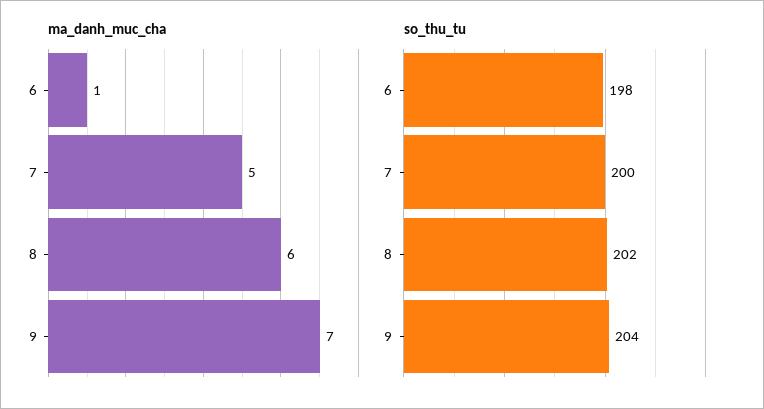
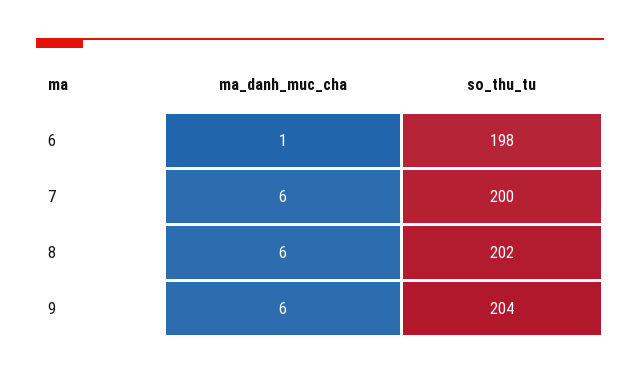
ma_danh_muc_cha, 7: 5 -> 6
ma_danh_muc_cha, 9: 7 -> 6

